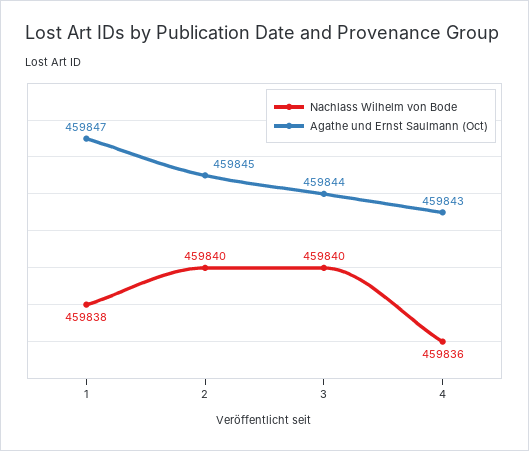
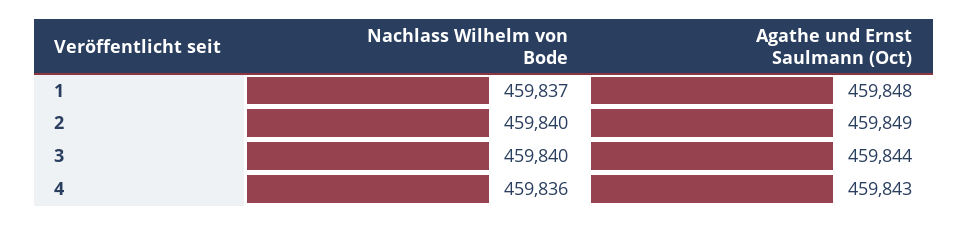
Nachlass Wilhelm von Bode, 1: 459838 -> 459837
Agathe und Ernst Saulmann (Oct), 1: 459847 -> 459848
Agathe und Ernst Saulmann (Oct), 2: 459845 -> 459849

